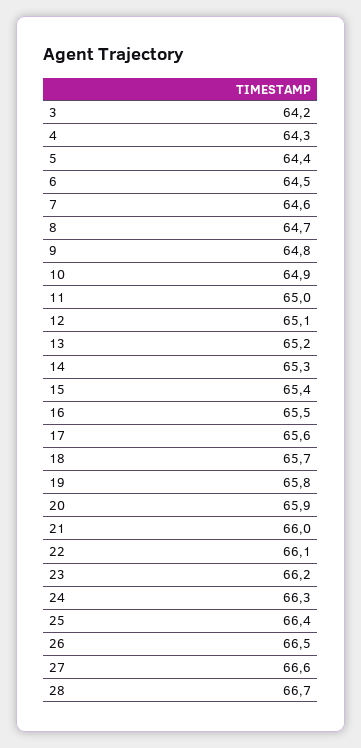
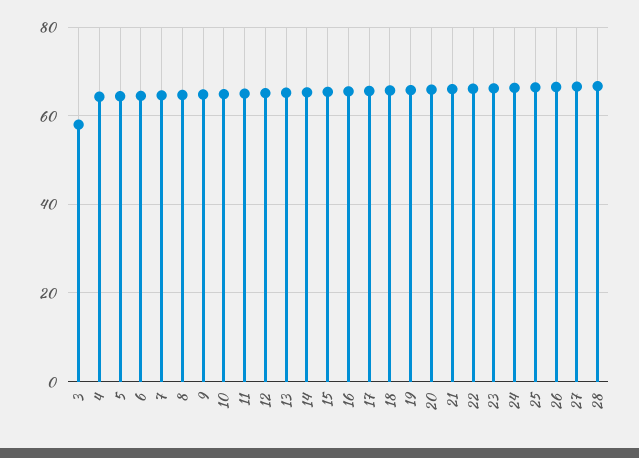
3: 64.2 -> 58

